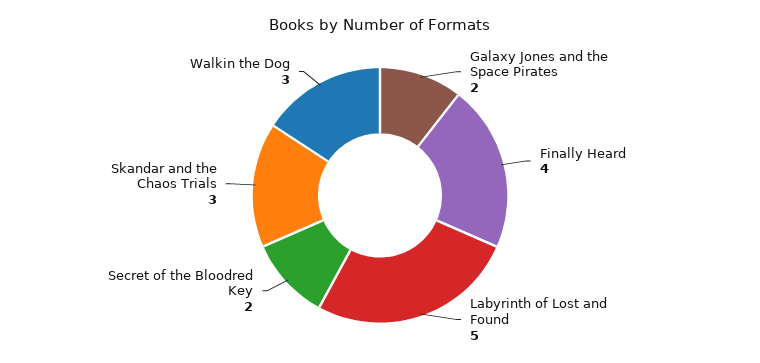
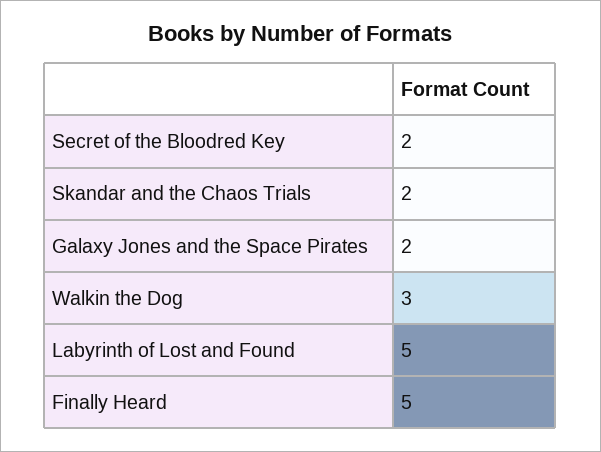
Finally Heard: 4 -> 5
Skandar and the Chaos Trials: 3 -> 2

